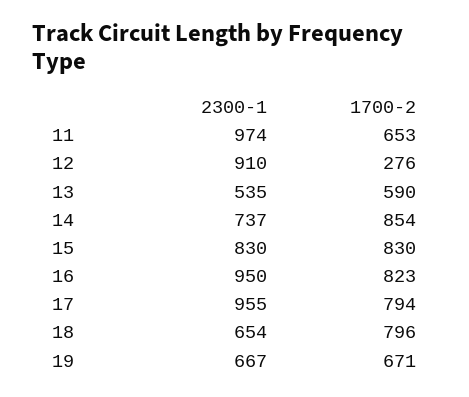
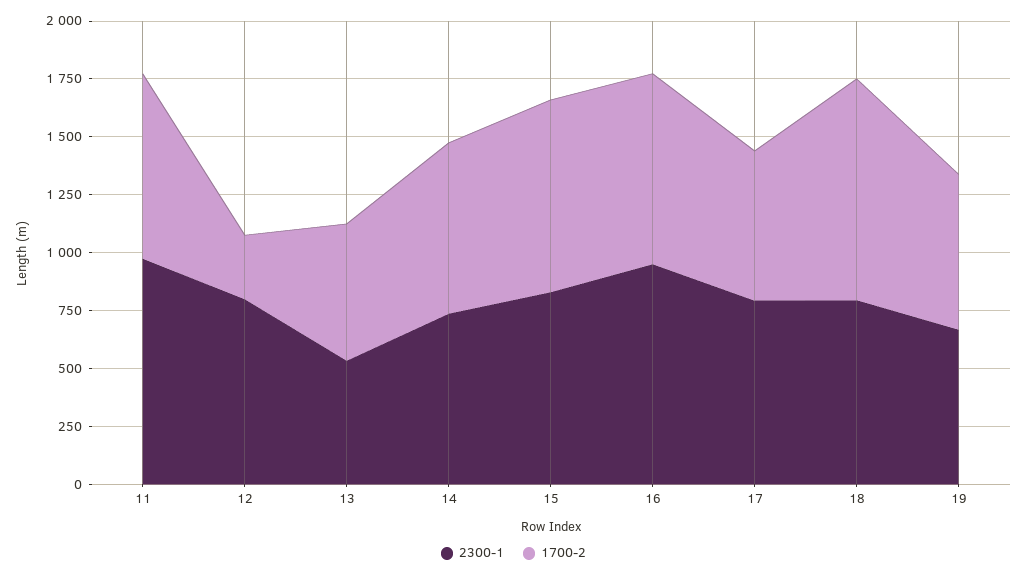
1700-2, 11: 653 -> 800
2300-1, 12: 910 -> 800
1700-2, 14: 854 -> 750
2300-1, 17: 955 -> 800
1700-2, 17: 794 -> 650
2300-1, 18: 654 -> 800
1700-2, 18: 796 -> 950

